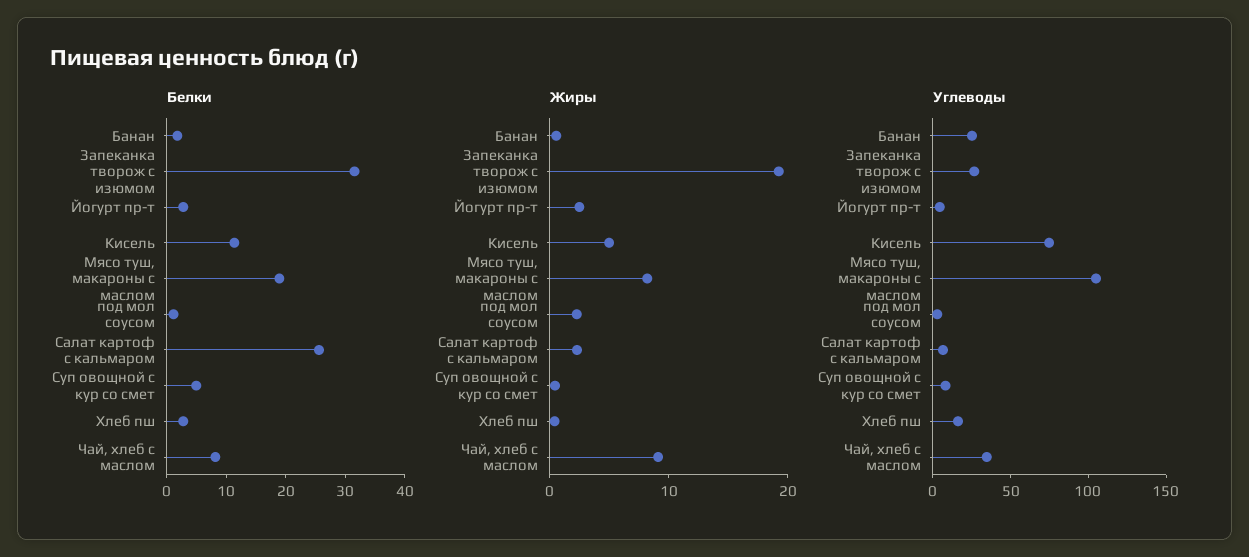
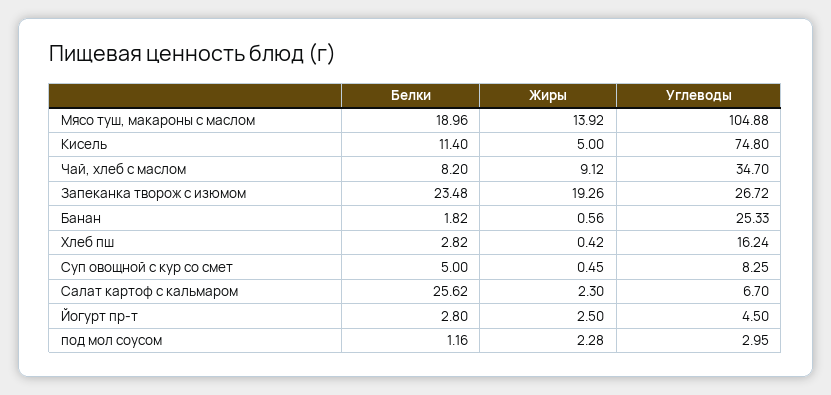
Белки, Запеканка творож с изюмом: 32 -> 23.48
Жиры, Мясо туш, макароны с маслом: 8 -> 13.92

